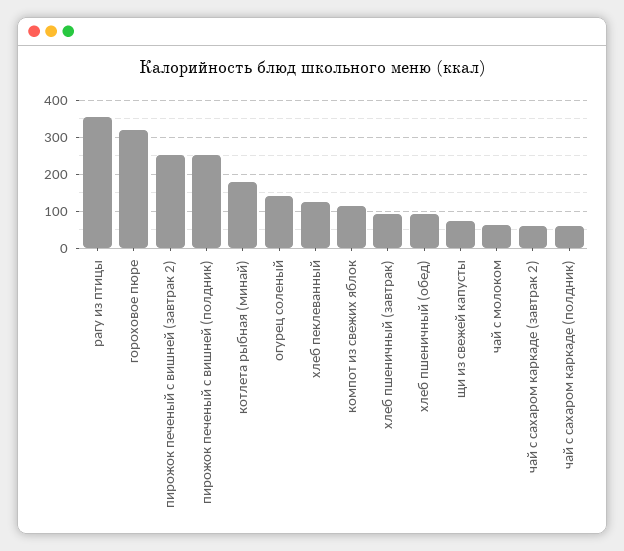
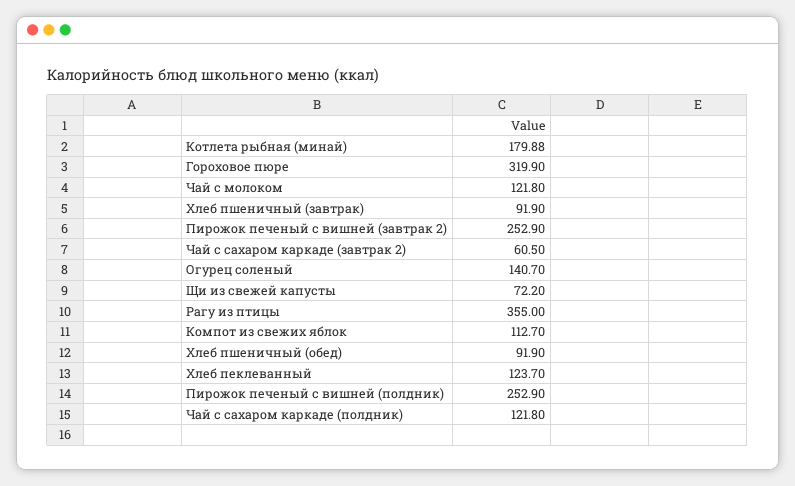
чай с молоком: 60 -> 121.8
чай с сахаром каркаде (полдник): 60 -> 121.8

